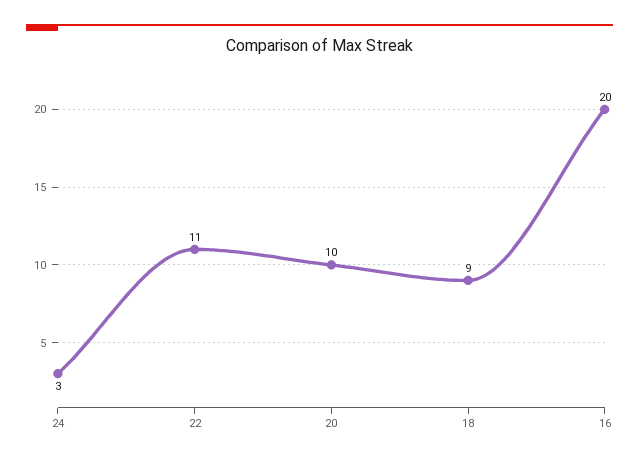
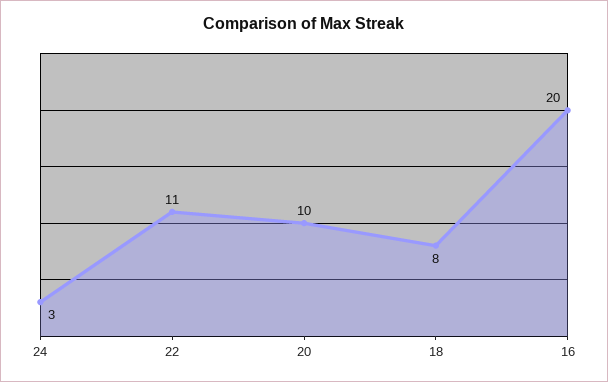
18: 9 -> 8

